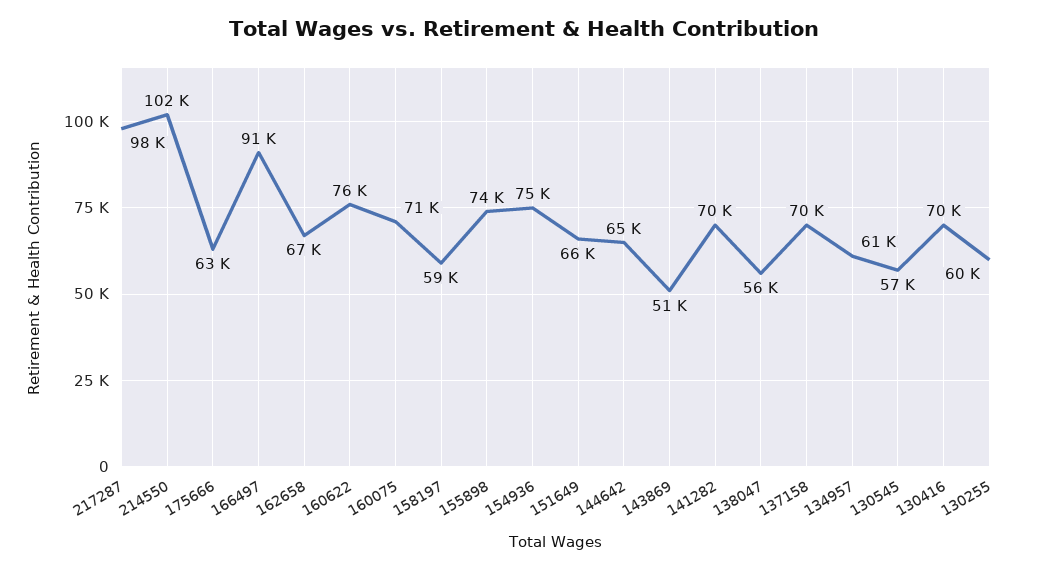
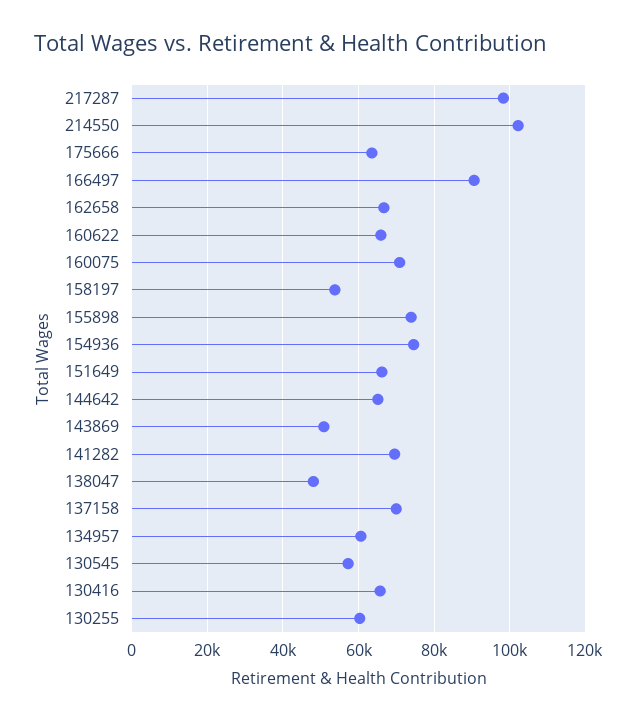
160622: 76000 -> 66000
158197: 59000 -> 54000
138047: 56000 -> 48000
130416: 70000 -> 66000

